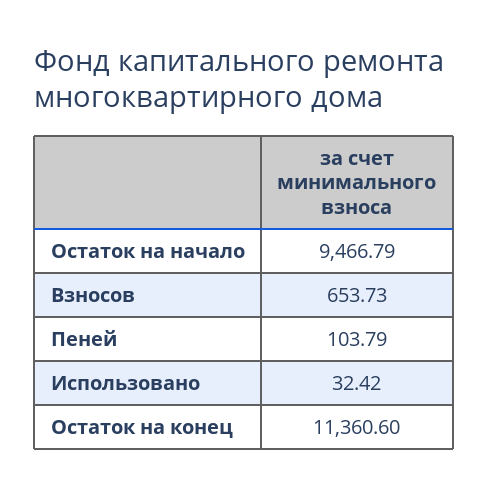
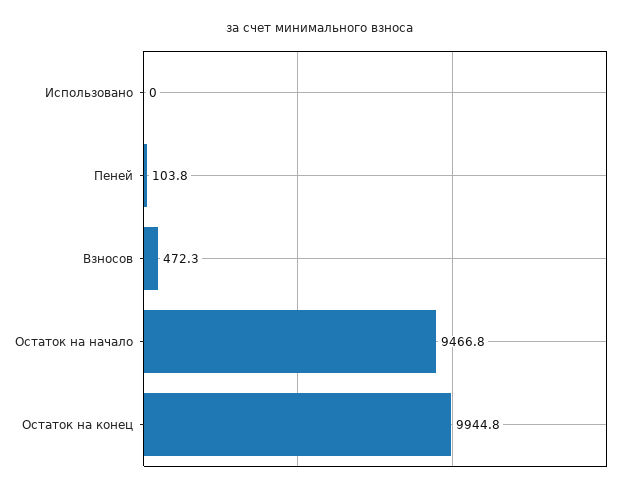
Взносов: 653.73 -> 472.3
Использовано: 32.42 -> 0
Остаток на конец: 11360.6 -> 9944.8

